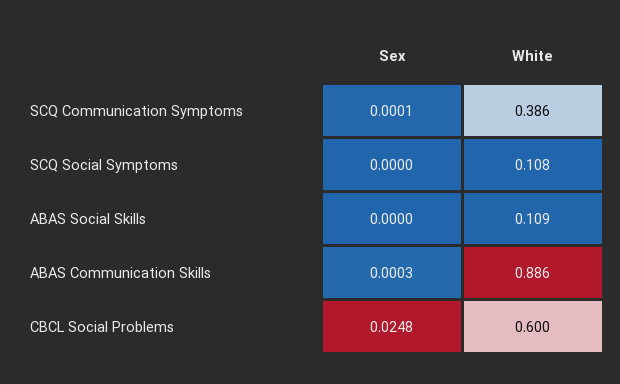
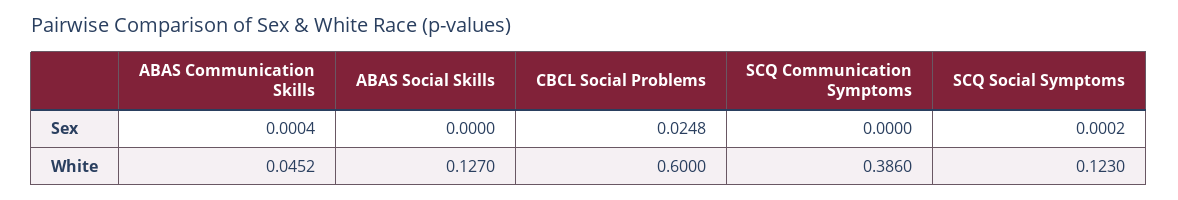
Sex, SCQ Communication Symptoms: 0.0001 -> 0
Sex, SCQ Social Symptoms: 0 -> 0.0002
White, SCQ Social Symptoms: 0.108 -> 0.123
White, ABAS Social Skills: 0.109 -> 0.127
Sex, ABAS Communication Skills: 0.0003 -> 0.0004
White, ABAS Communication Skills: 0.886 -> 0.0452

